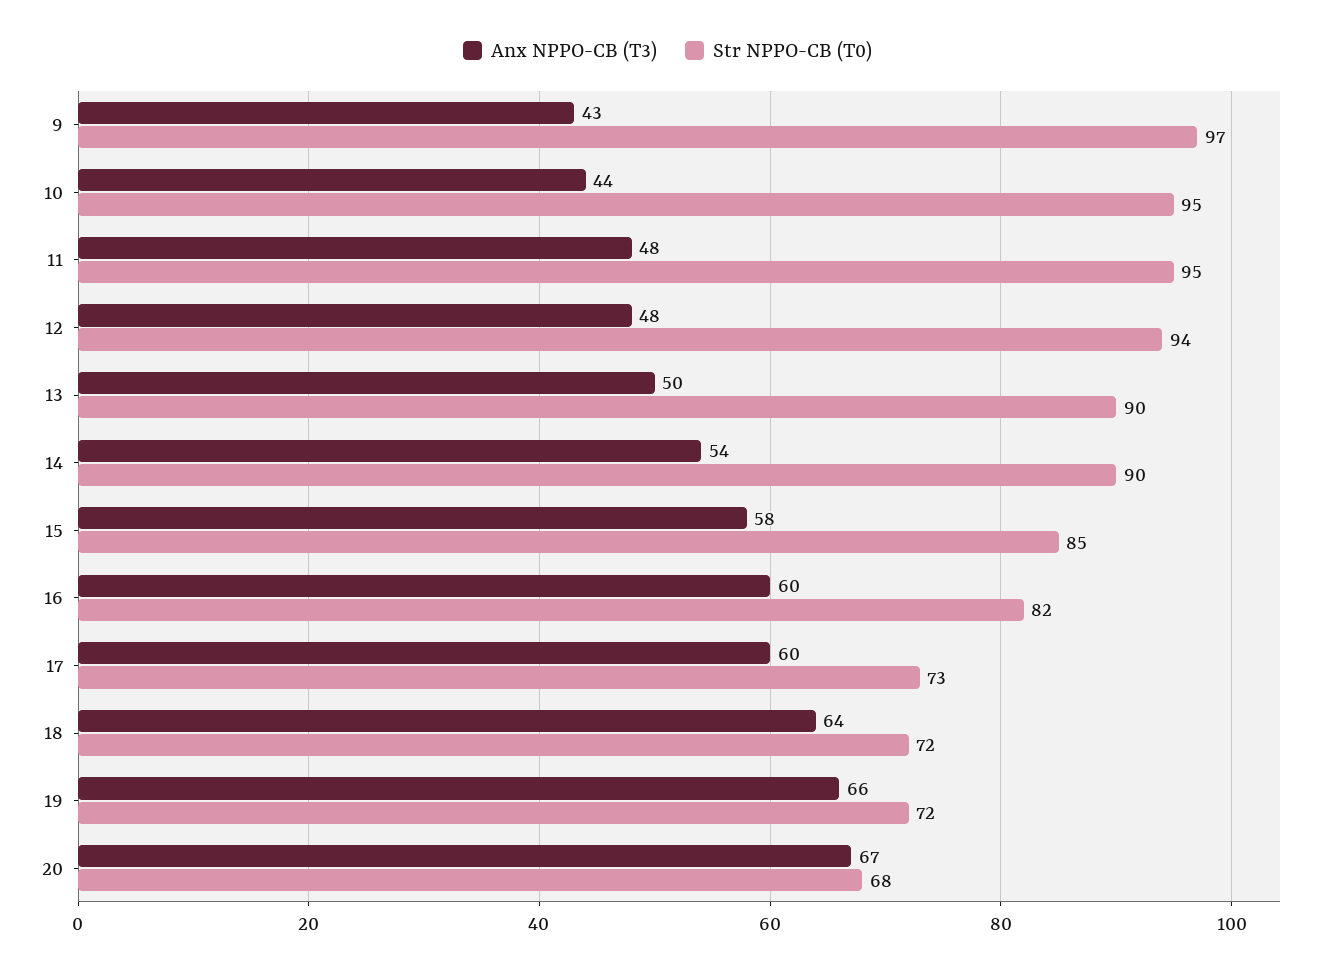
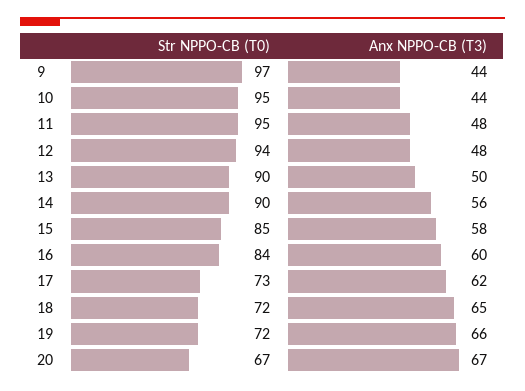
Anx NPPO-CB (T3), 9: 43 -> 44
Anx NPPO-CB (T3), 14: 54 -> 56
Str NPPO-CB (T0), 16: 82 -> 84
Anx NPPO-CB (T3), 17: 60 -> 62
Anx NPPO-CB (T3), 18: 64 -> 65
Str NPPO-CB (T0), 20: 68 -> 67

